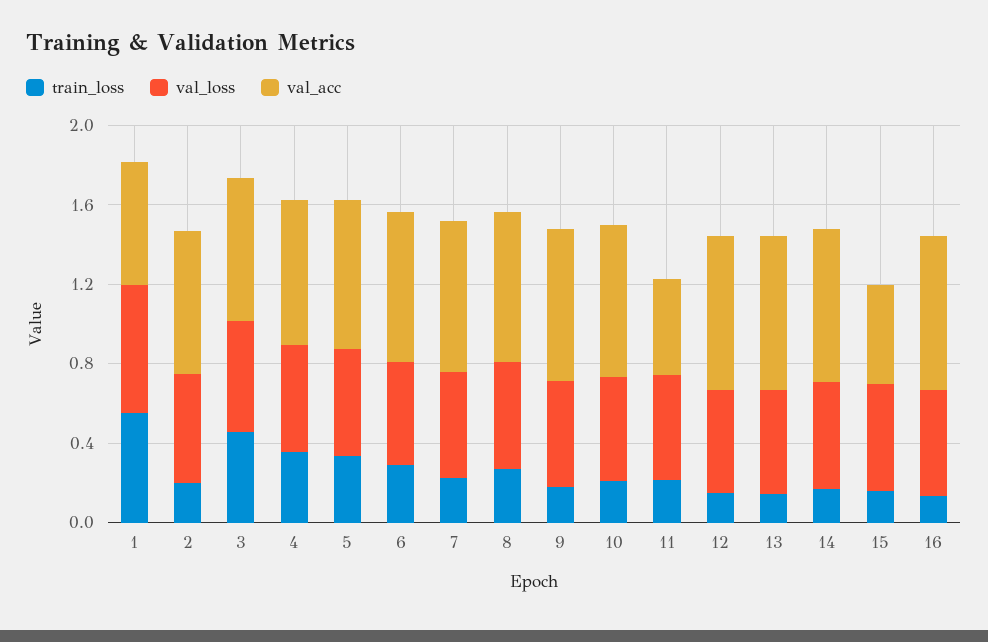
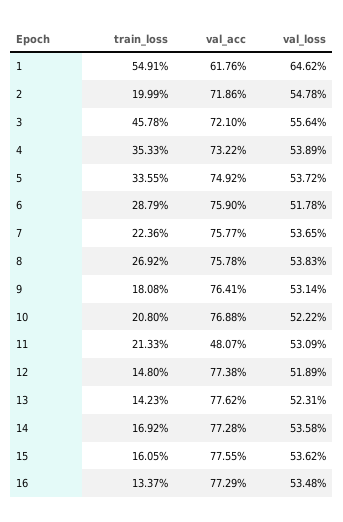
val_acc, 15: 0.5 -> 0.7755

